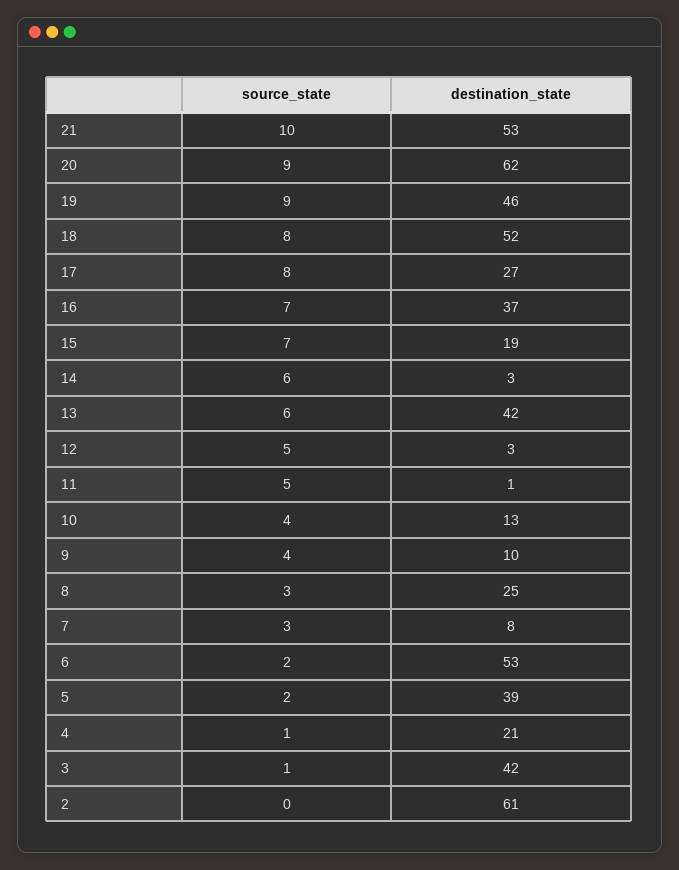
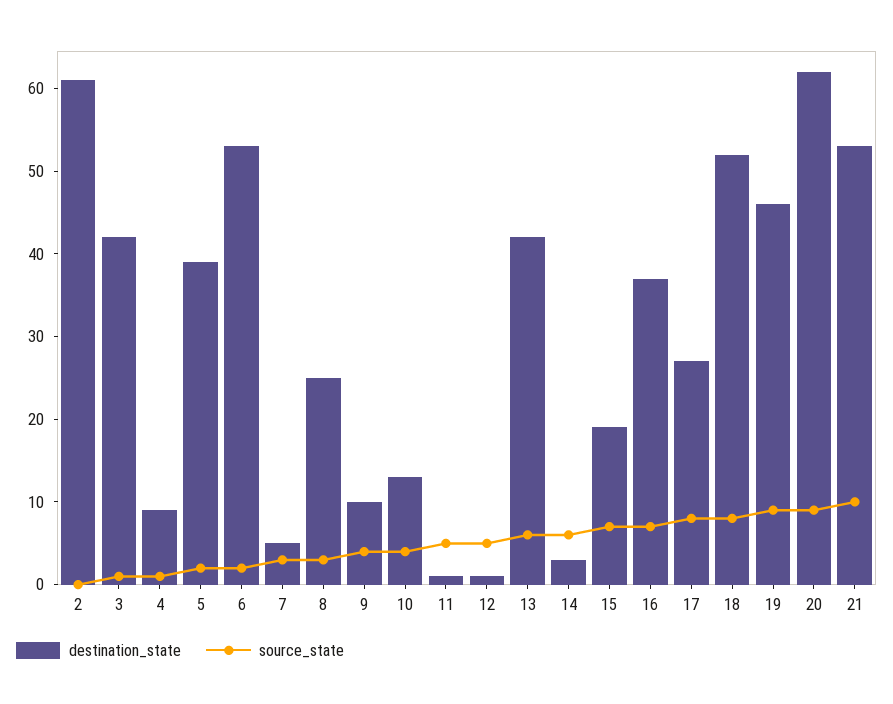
destination_state, 12: 3 -> 1
destination_state, 7: 8 -> 5
destination_state, 4: 21 -> 9

